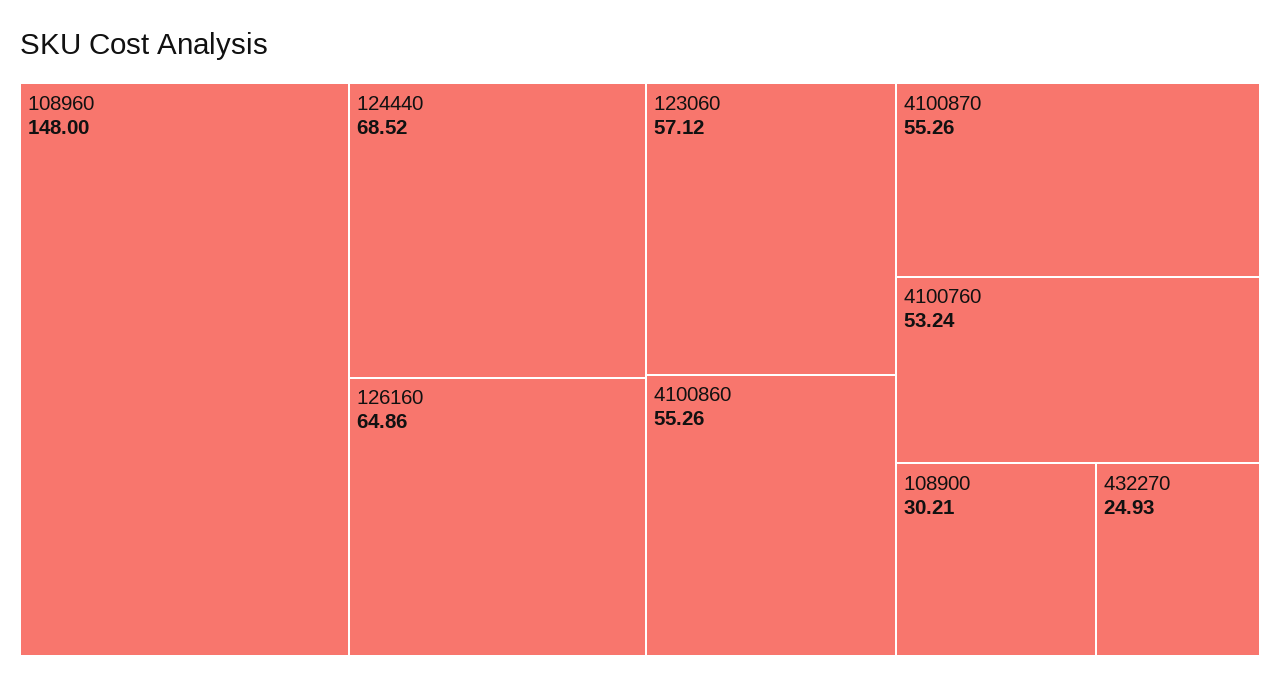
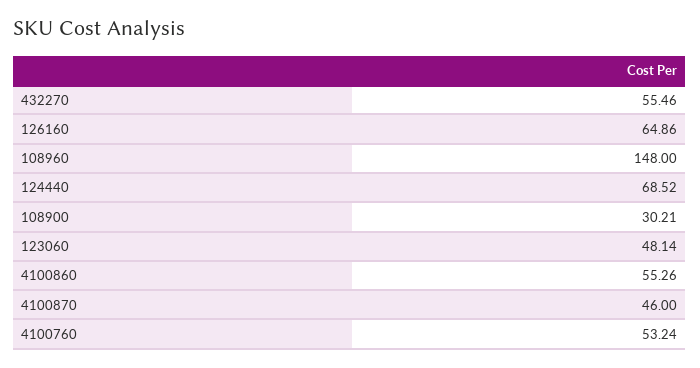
123060: 57.12 -> 48.14
4100870: 55.26 -> 46
432270: 24.93 -> 55.46

